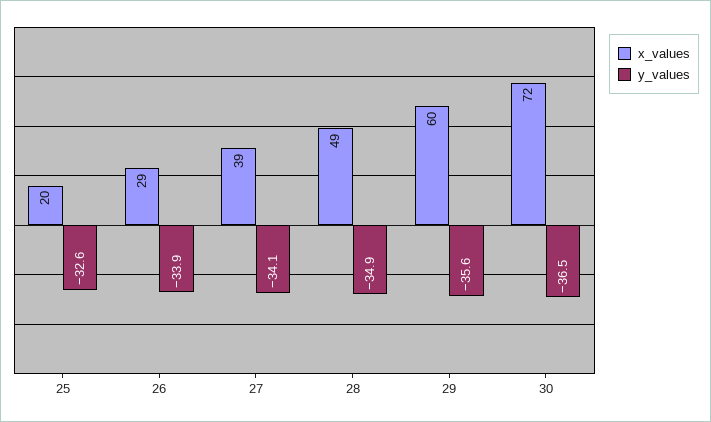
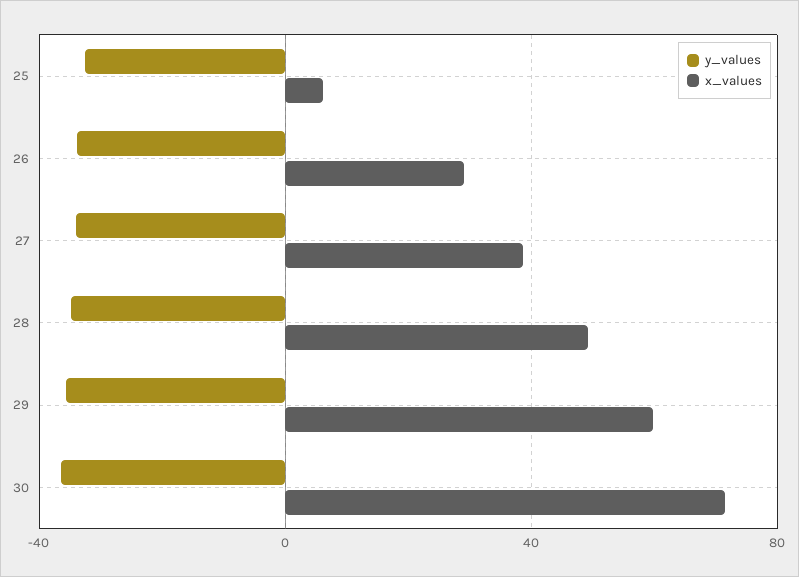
x_values, 25: 20 -> 5

